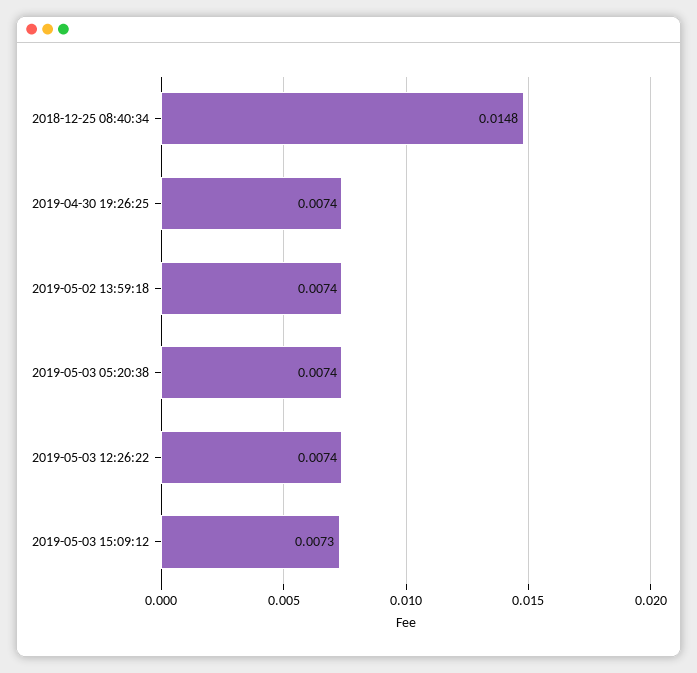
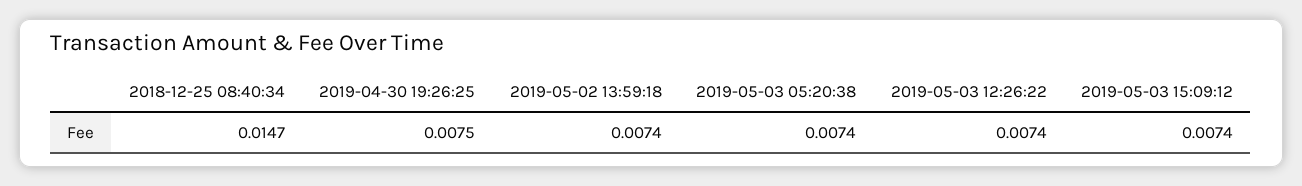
2018-12-25 08:40:34: 0.0148 -> 0.0147
2019-04-30 19:26:25: 0.0074 -> 0.0075
2019-05-03 15:09:12: 0.0073 -> 0.0074

